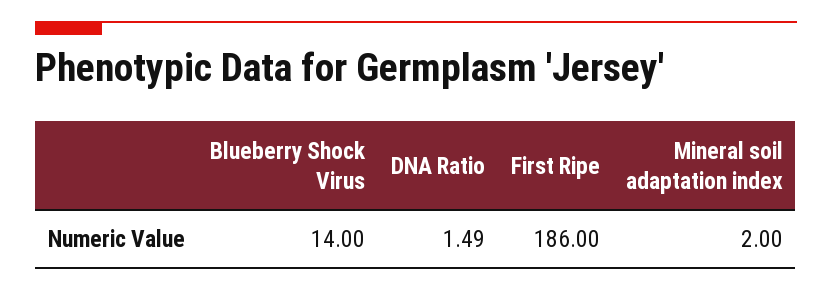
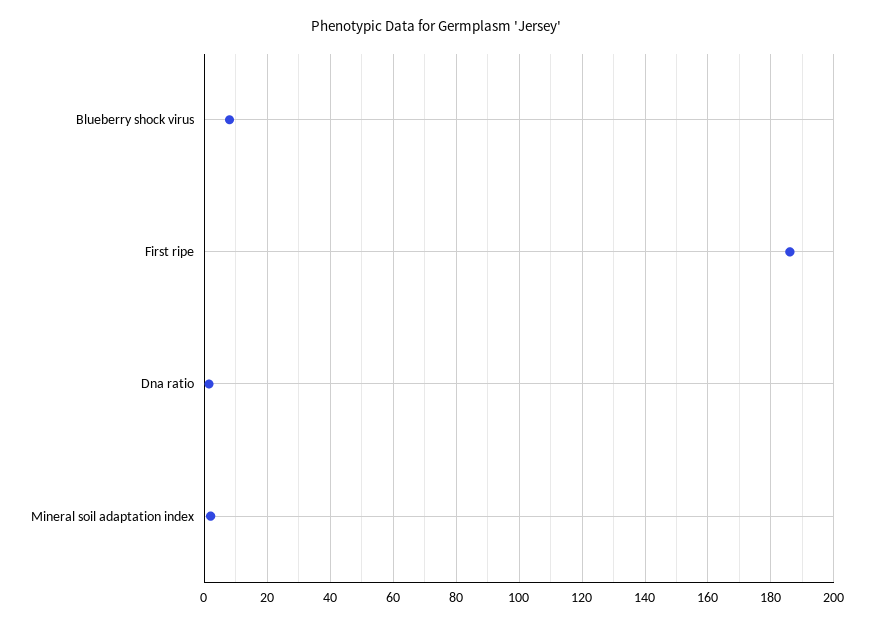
Blueberry Shock Virus: 14 -> 8

